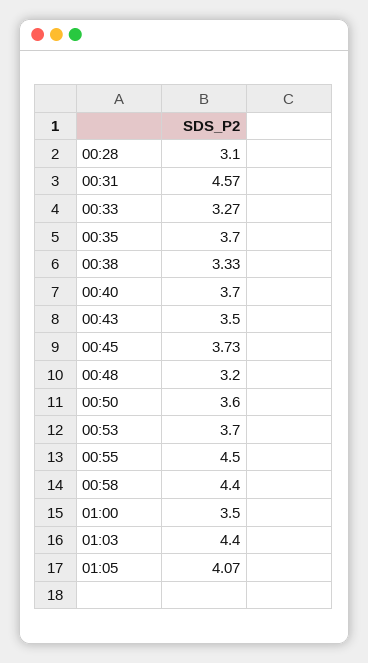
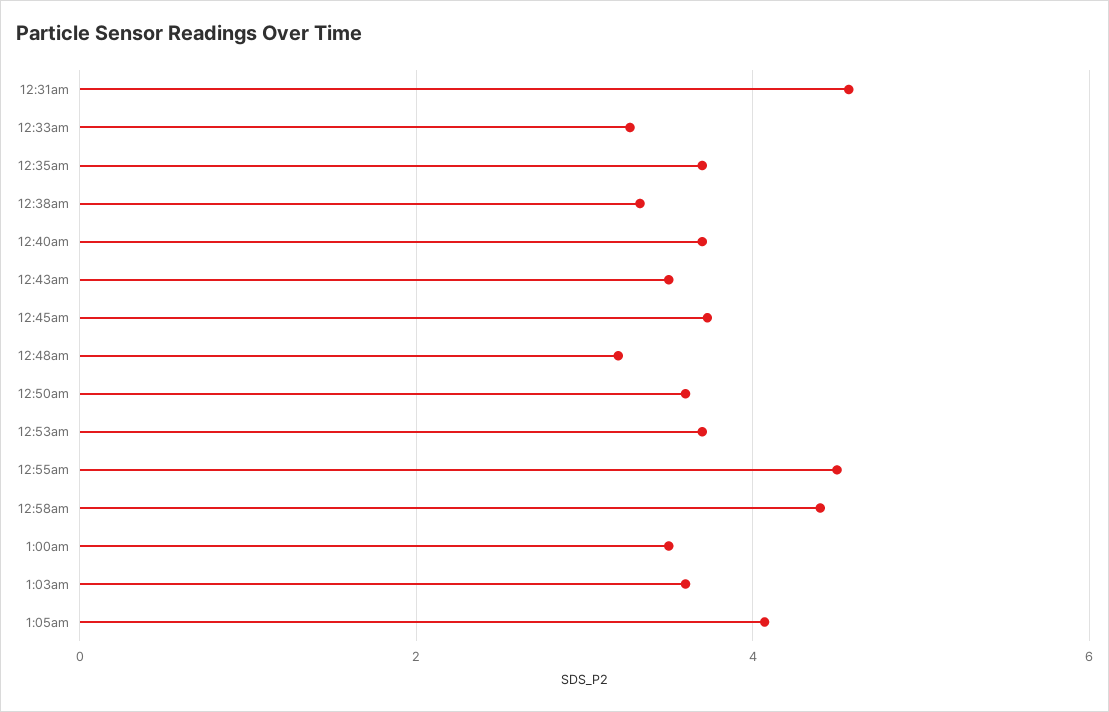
00:28: 3.1 -> none
01:03: 4.4 -> 3.6

